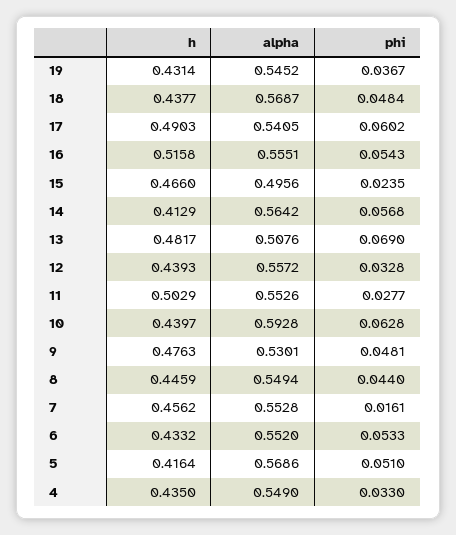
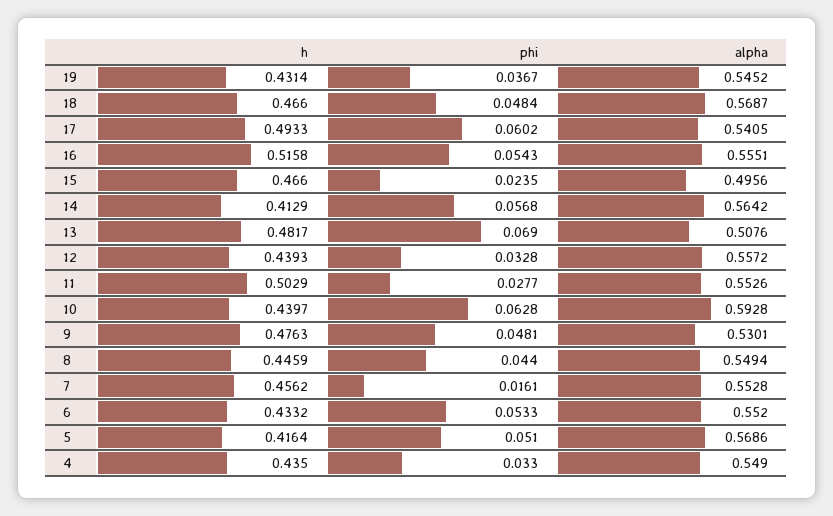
h, 18: 0.4377 -> 0.466
h, 17: 0.4903 -> 0.4933

